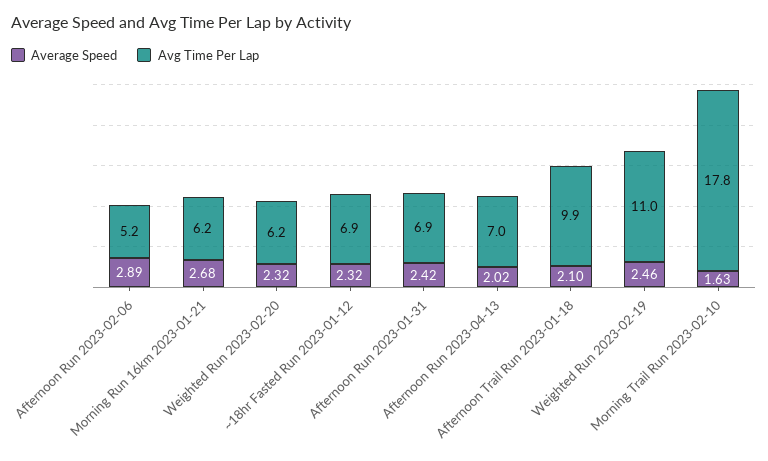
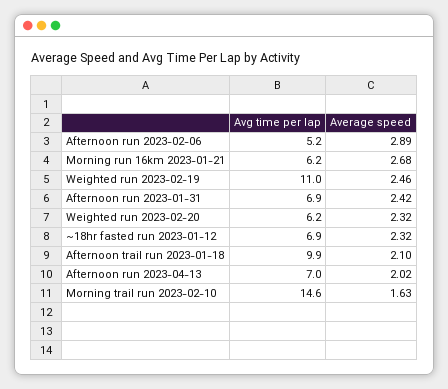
Avg Time Per Lap, Morning Trail Run 2023-02-10: 17.8 -> 14.6

